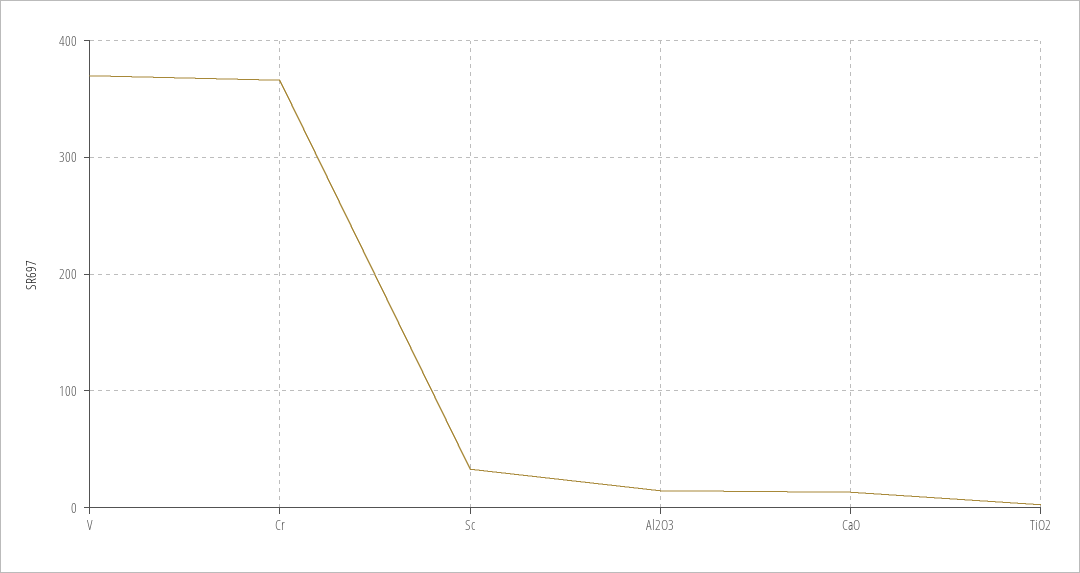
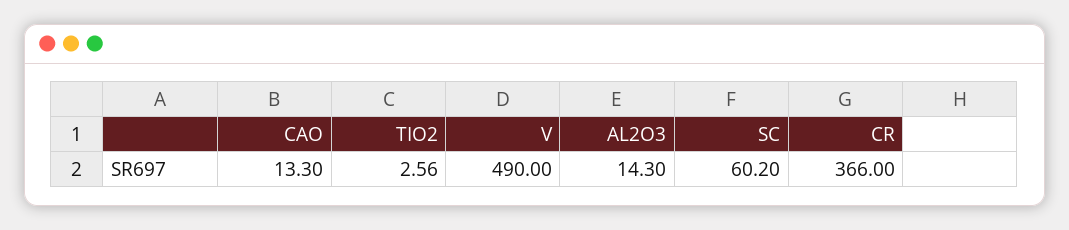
V: 370 -> 490
Sc: 30 -> 60.2

